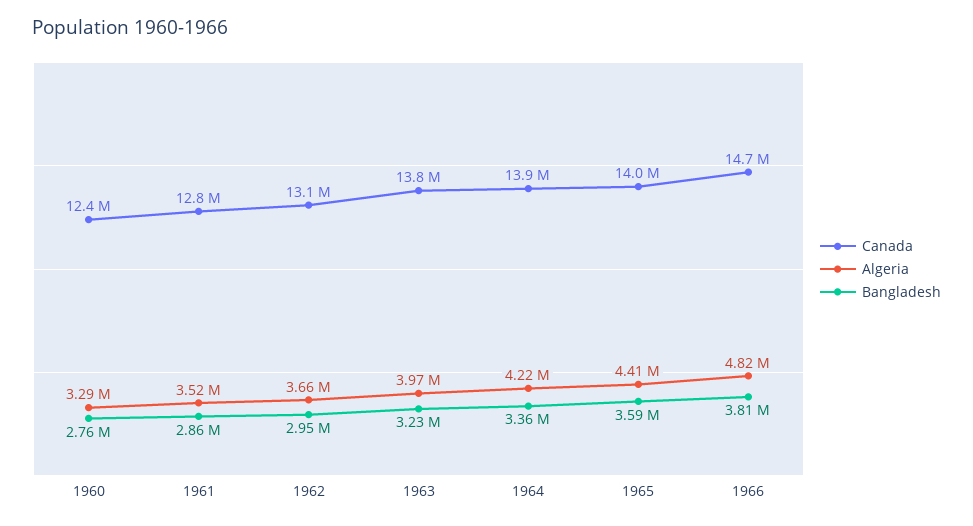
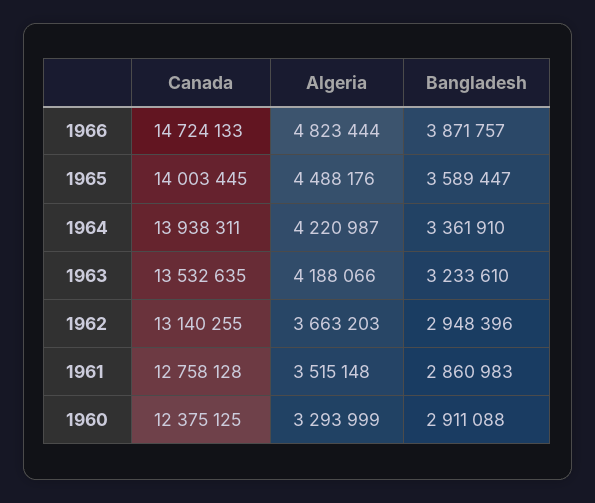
Bangladesh, 1960: 2760000 -> 2911088
Canada, 1963: 13800000 -> 13532635
Algeria, 1963: 3970000 -> 4188066
Algeria, 1965: 4410000 -> 4488176
Bangladesh, 1966: 3810000 -> 3871757

